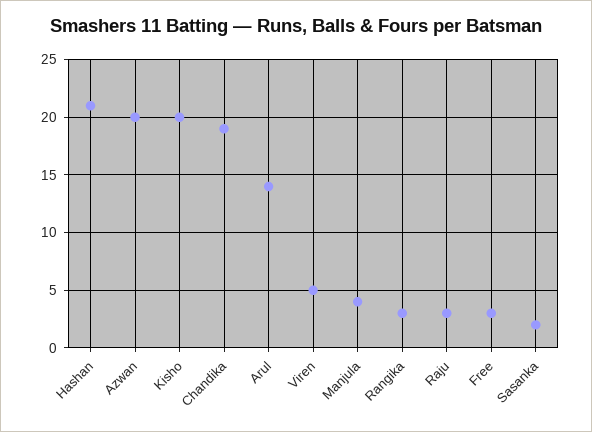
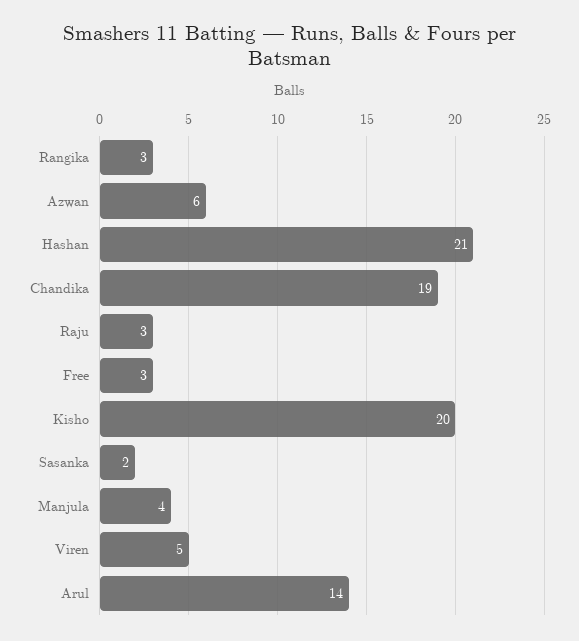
Azwan: 20 -> 6

